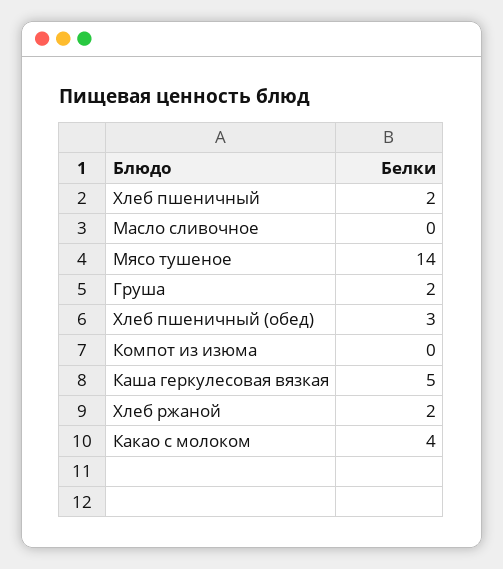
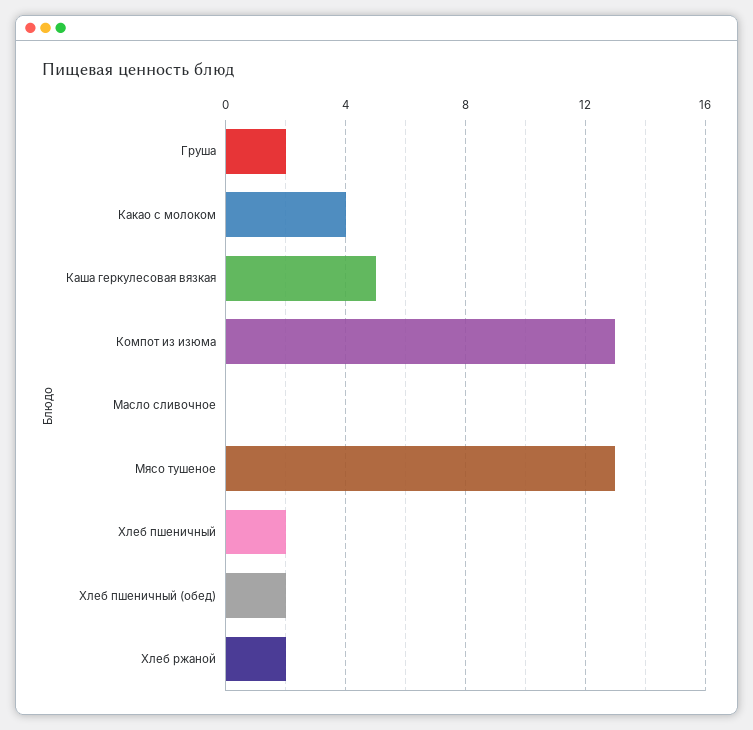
Мясо тушеное: 14 -> 13
Хлеб пшеничный (обед): 3 -> 2
Компот из изюма: 0 -> 13

